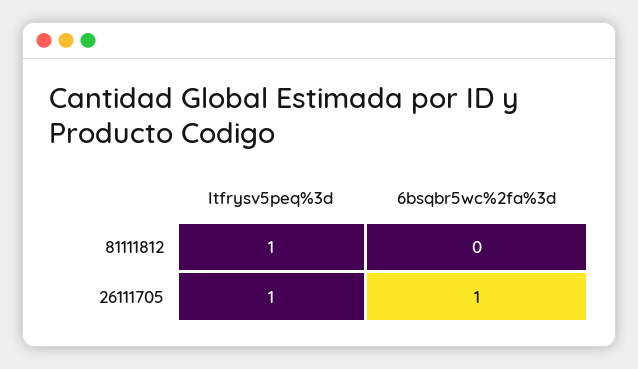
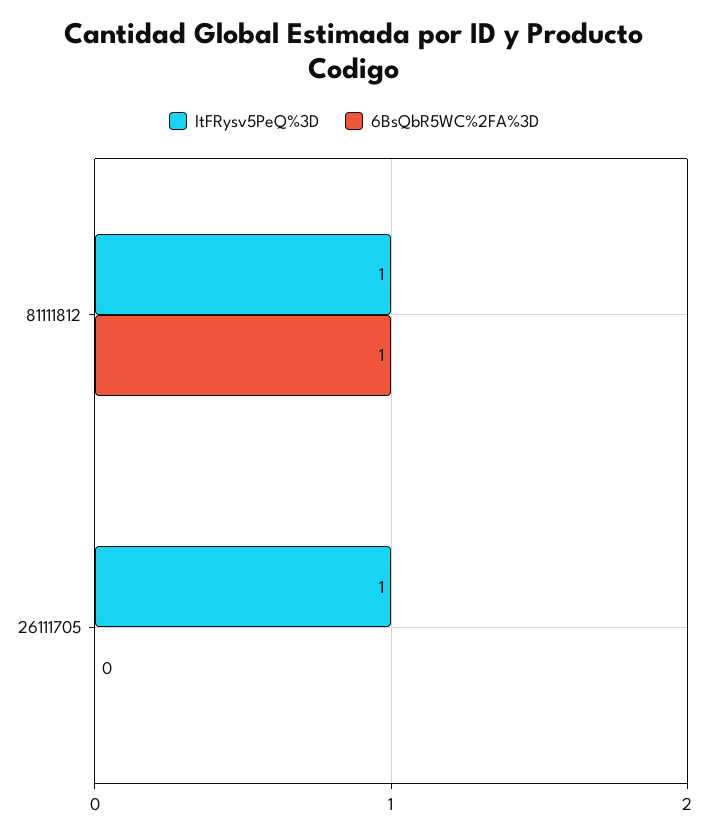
6bsqbr5wc%2fa%3d, 81111812: 0 -> 1
6bsqbr5wc%2fa%3d, 26111705: 1 -> 0

